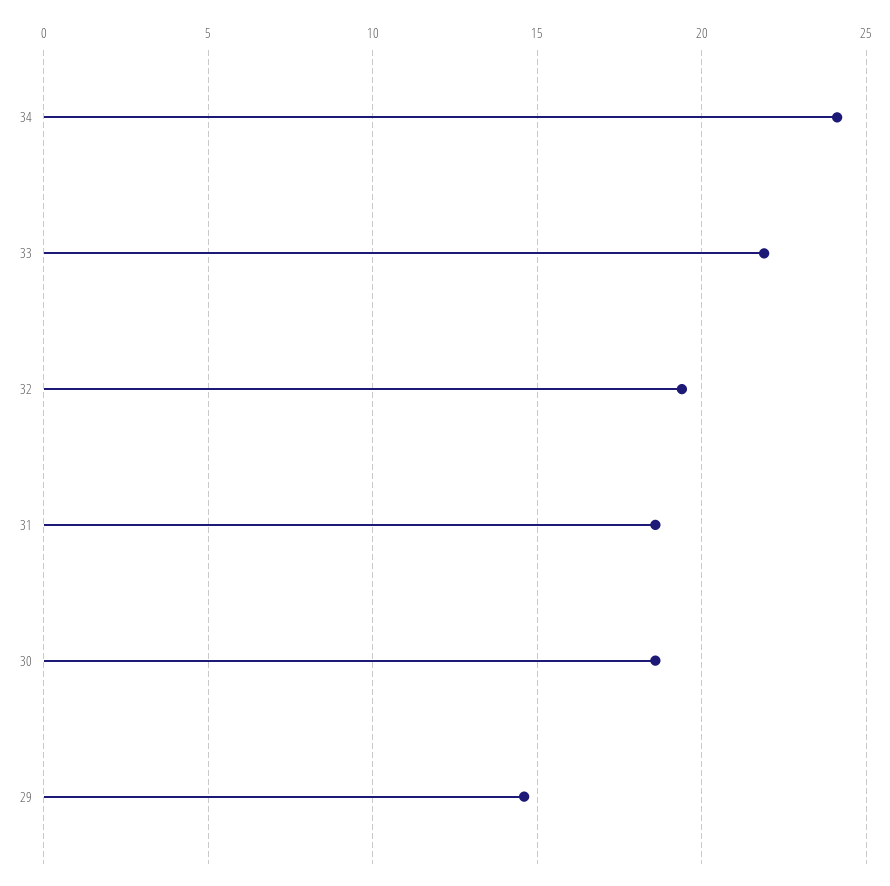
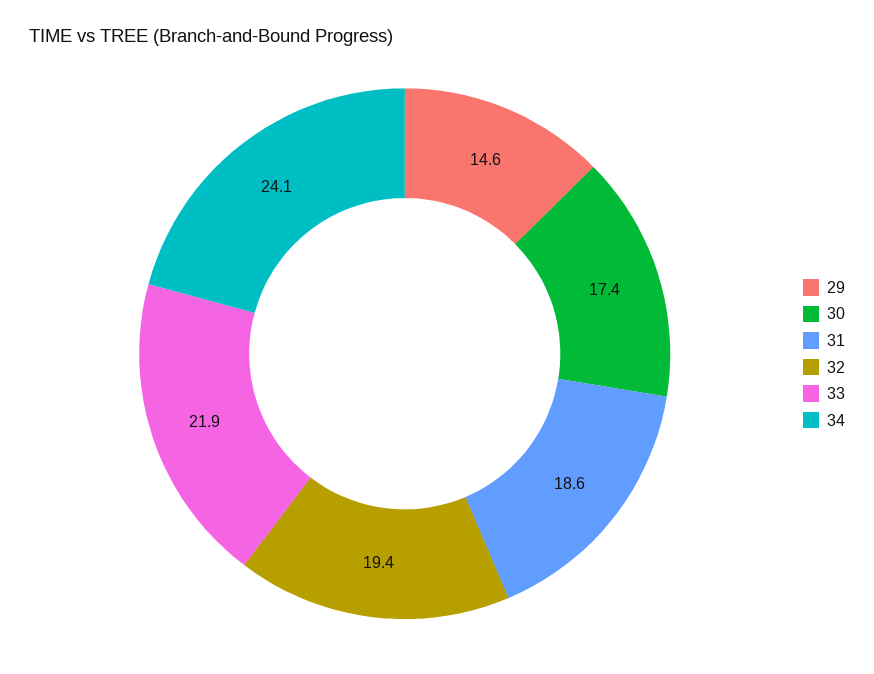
30: 18.5 -> 17.4

